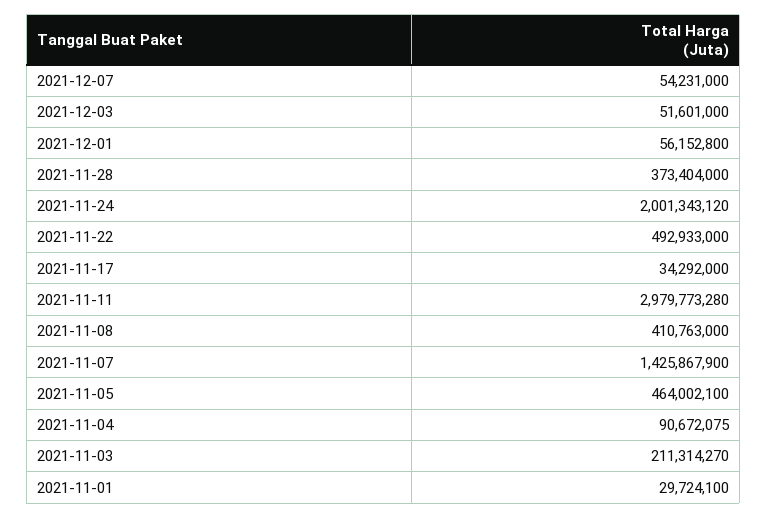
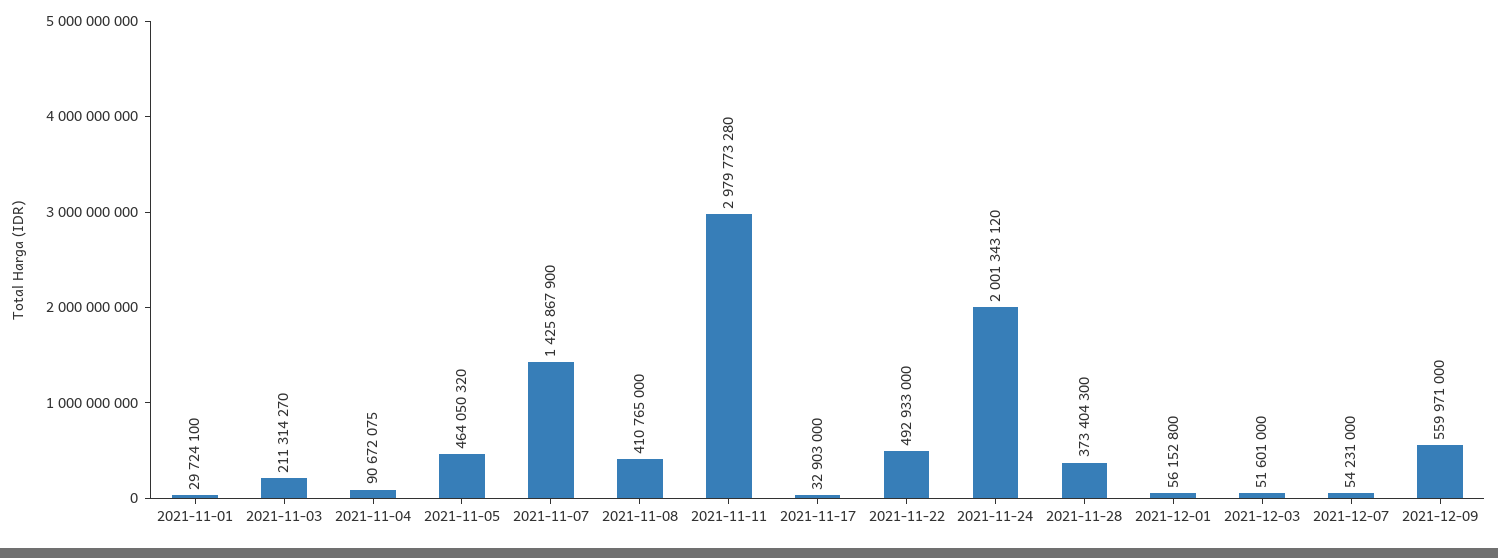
2021-11-28: 373404000 -> 373404300
2021-11-17: 34292000 -> 32903000
2021-11-08: 410763000 -> 410765000
2021-11-05: 464002100 -> 464050320
2021-12-09: none -> 559971000

